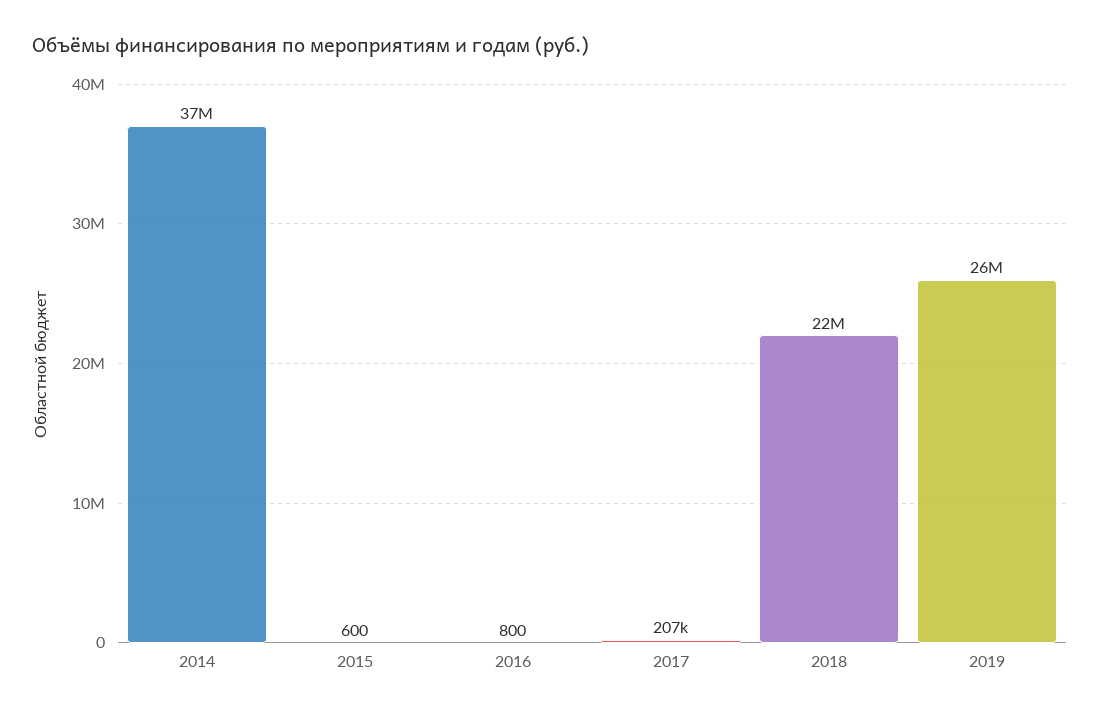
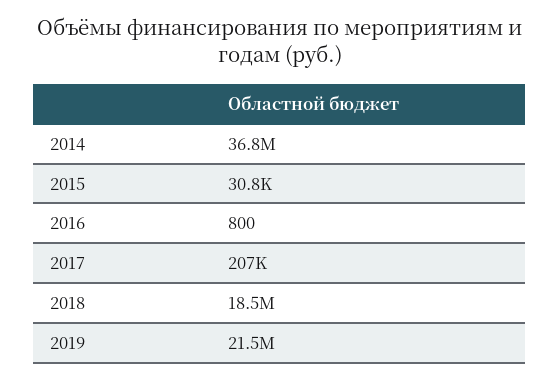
2015: 600 -> 30800
2018: 22000000 -> 18500000
2019: 26000000 -> 21500000

